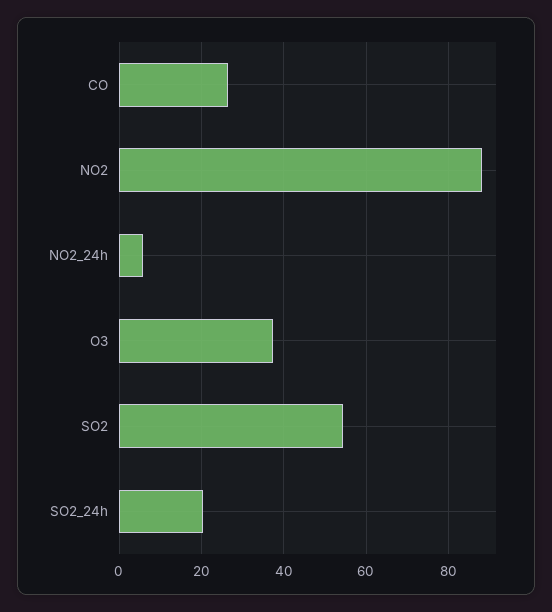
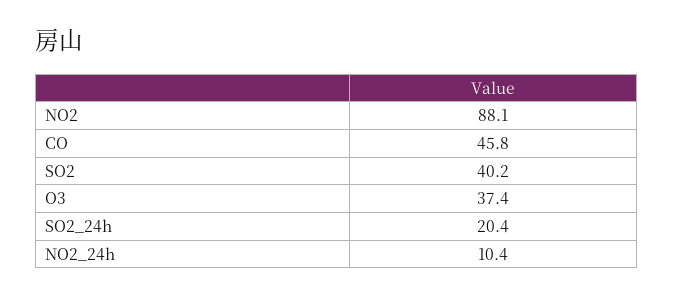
CO: 26 -> 45.8
NO2_24h: 6 -> 10.4
SO2: 54 -> 40.2

